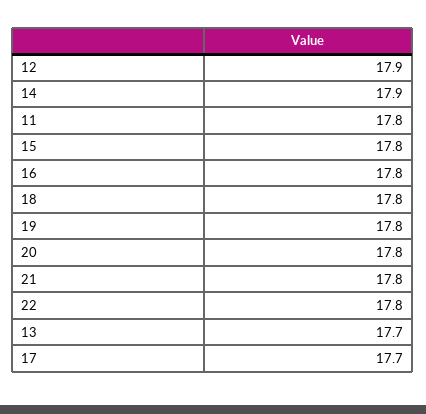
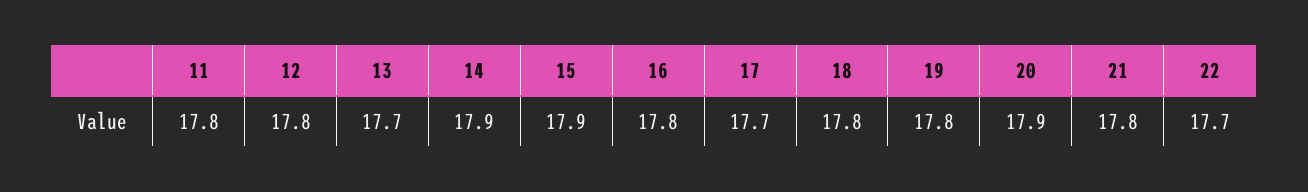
12: 17.9 -> 17.8
15: 17.8 -> 17.9
20: 17.8 -> 17.9
22: 17.8 -> 17.7

